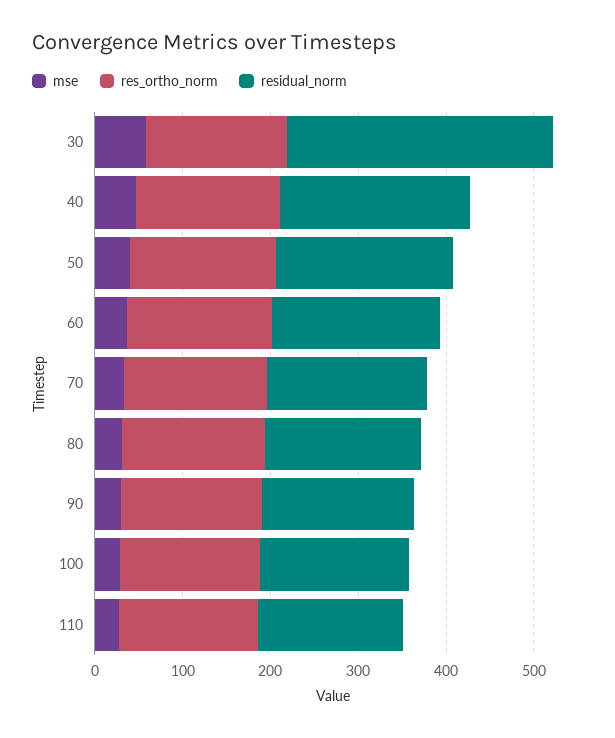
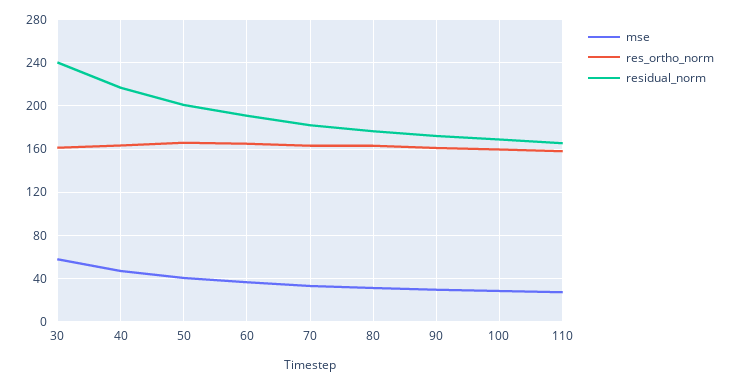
residual_norm, 30: 300 -> 240

